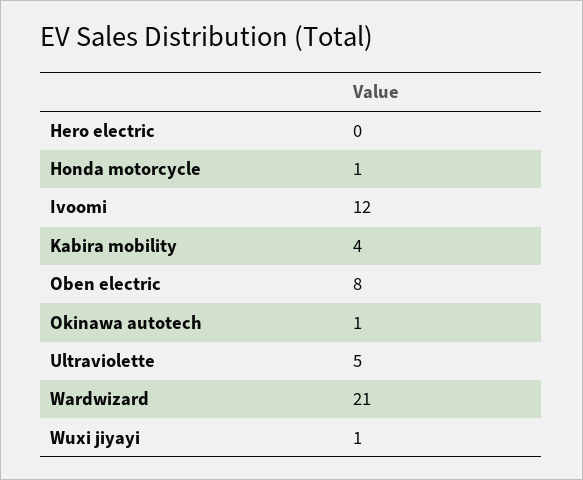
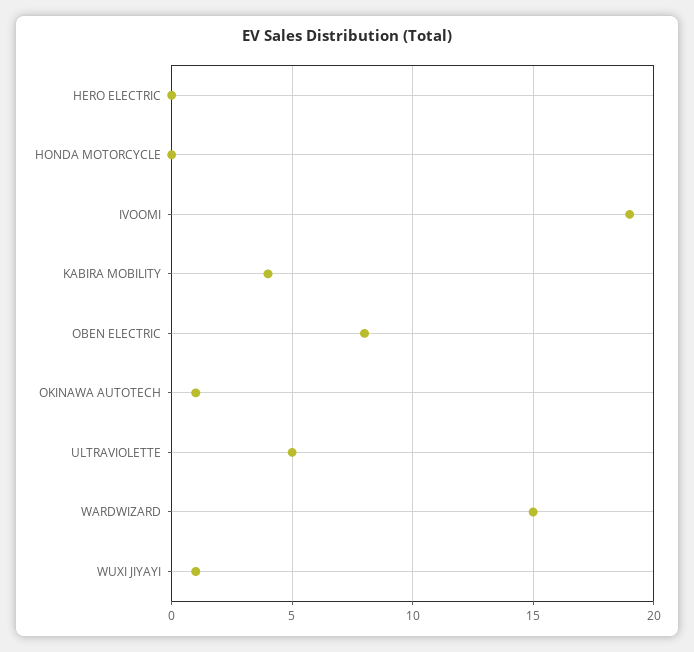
Honda motorcycle: 1 -> 0
Ivoomi: 12 -> 19
Wardwizard: 21 -> 15

